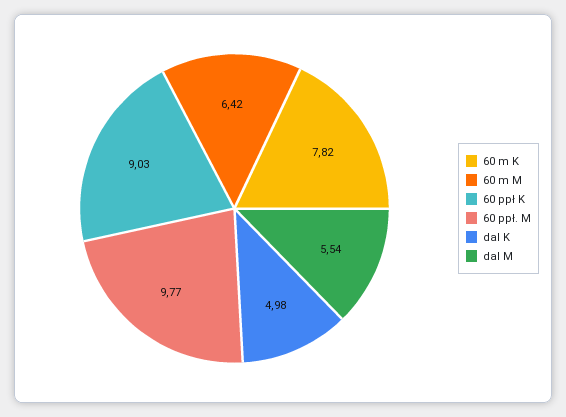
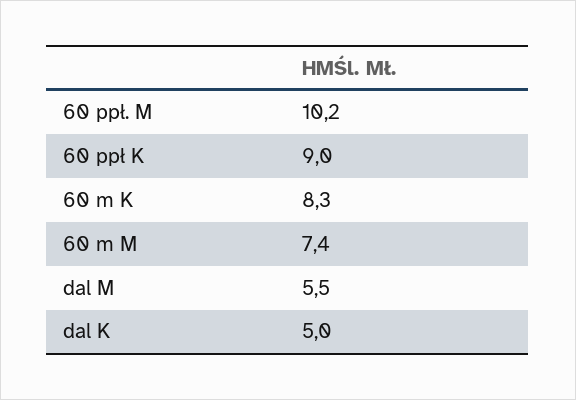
60 m K: 7.82 -> 8.3
60 m M: 6.42 -> 7.4
60 ppł. M: 9.77 -> 10.2

